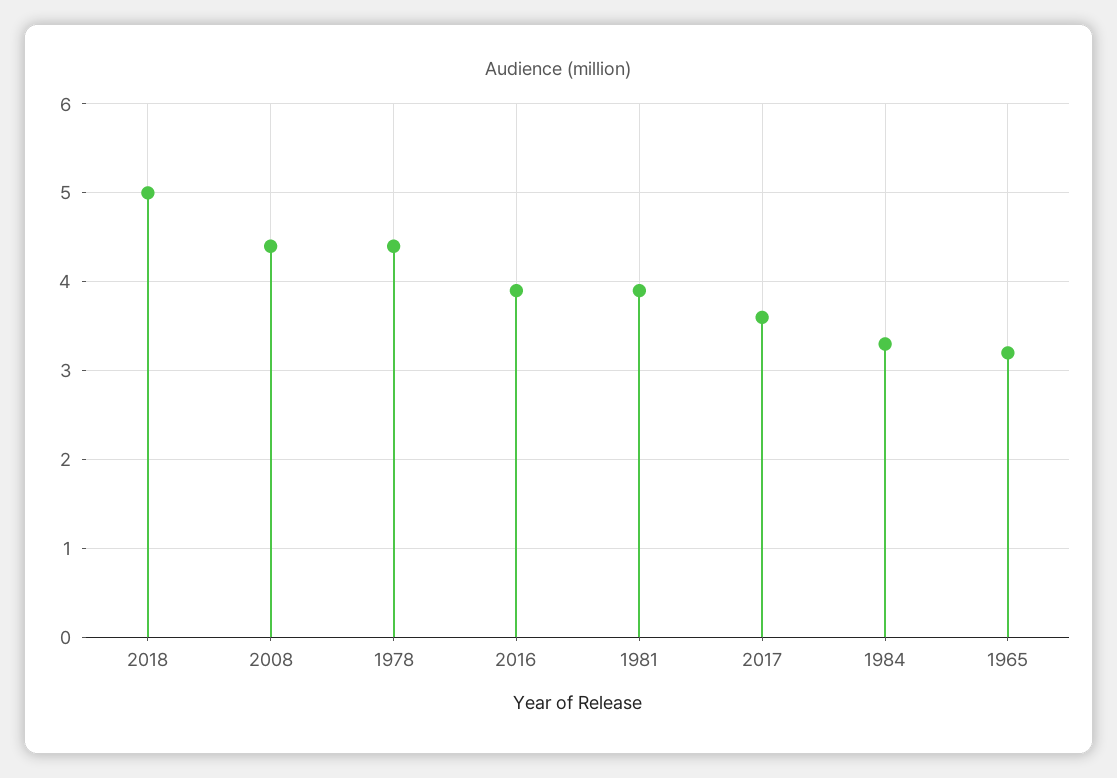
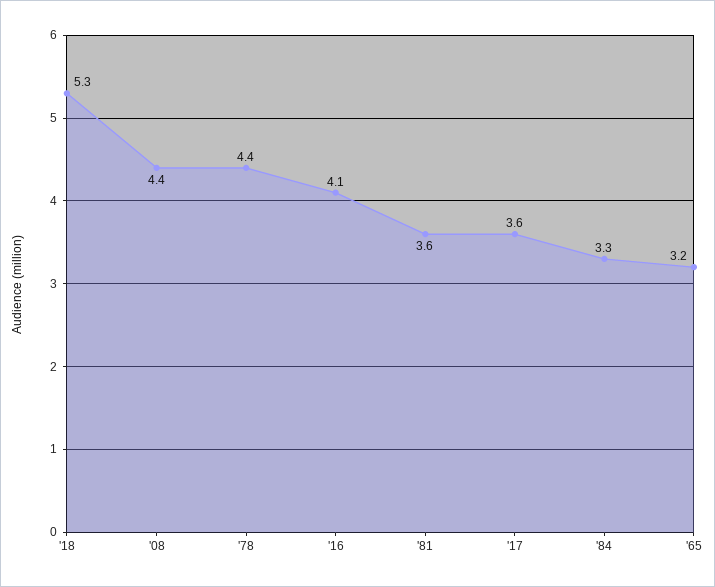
2018: 5 -> 5.3
2016: 3.9 -> 4.1
1981: 3.9 -> 3.6

